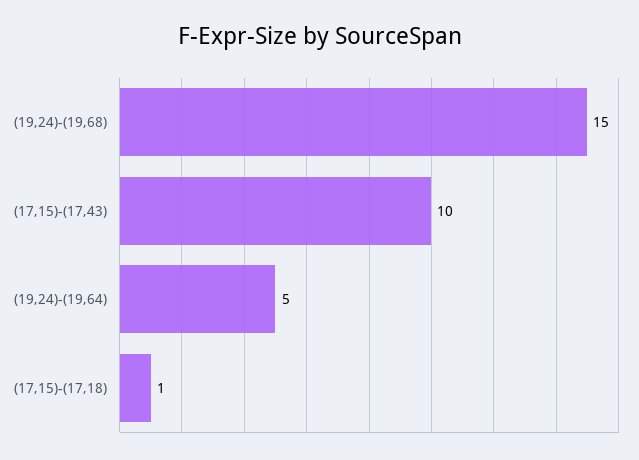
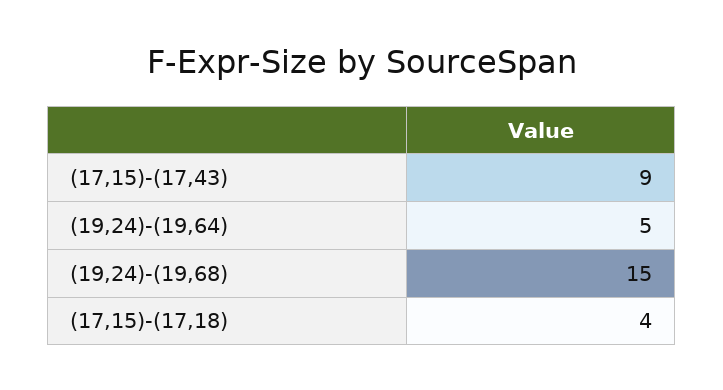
(17,15)-(17,43): 10 -> 9
(17,15)-(17,18): 1 -> 4

